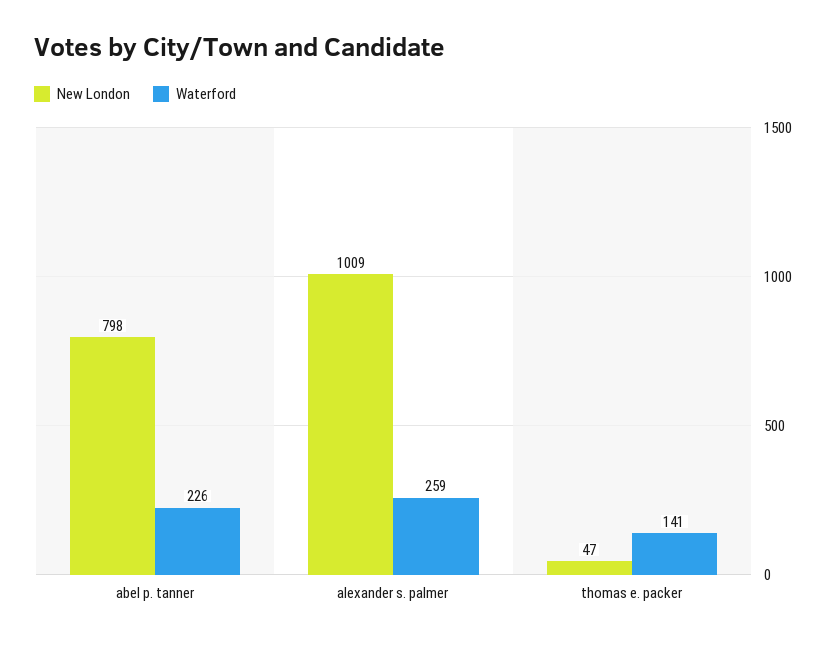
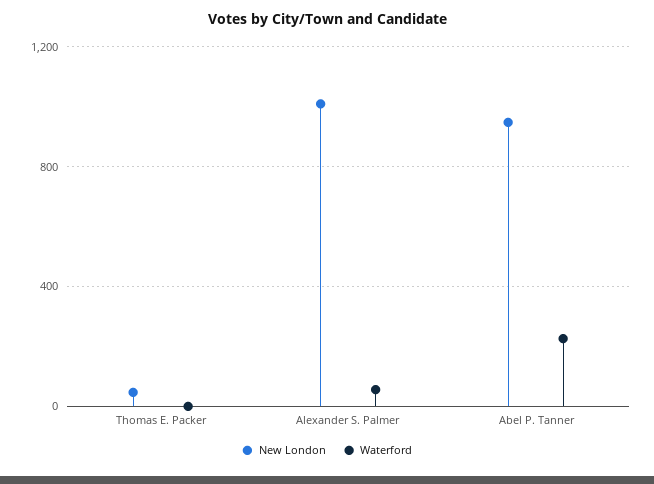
New London, abel p. tanner: 798 -> 950
Waterford, alexander s. palmer: 259 -> 50
Waterford, thomas e. packer: 141 -> 0

